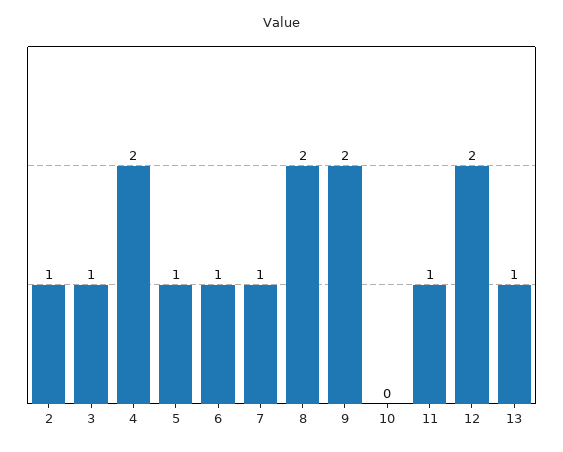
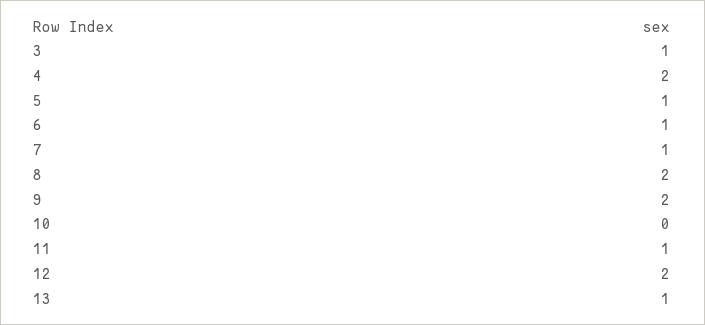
2: 1 -> none

